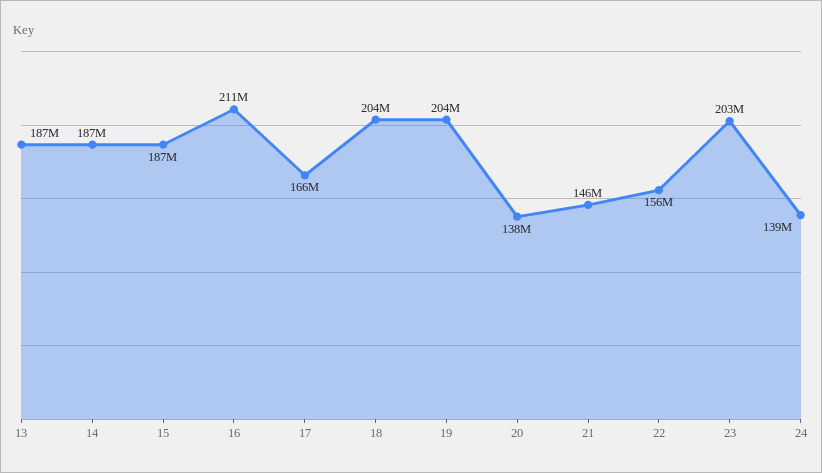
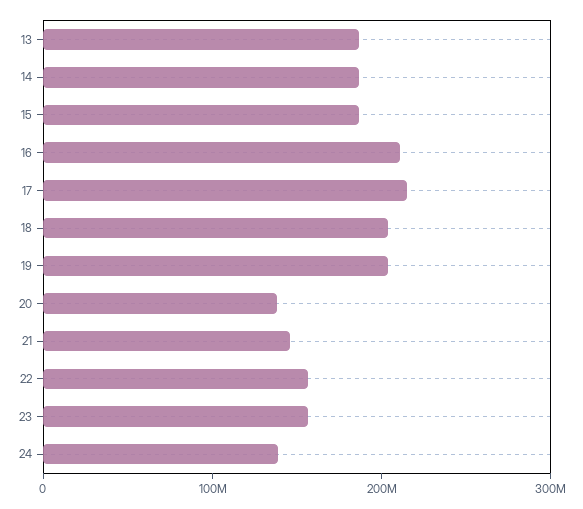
17: 166000000 -> 220000000
23: 203000000 -> 160000000

